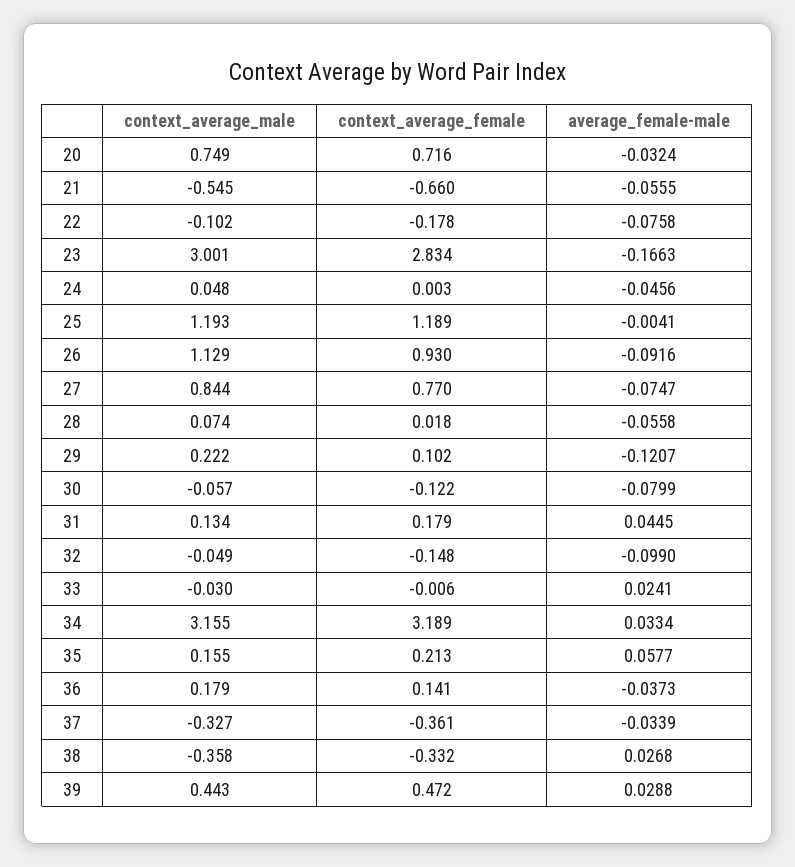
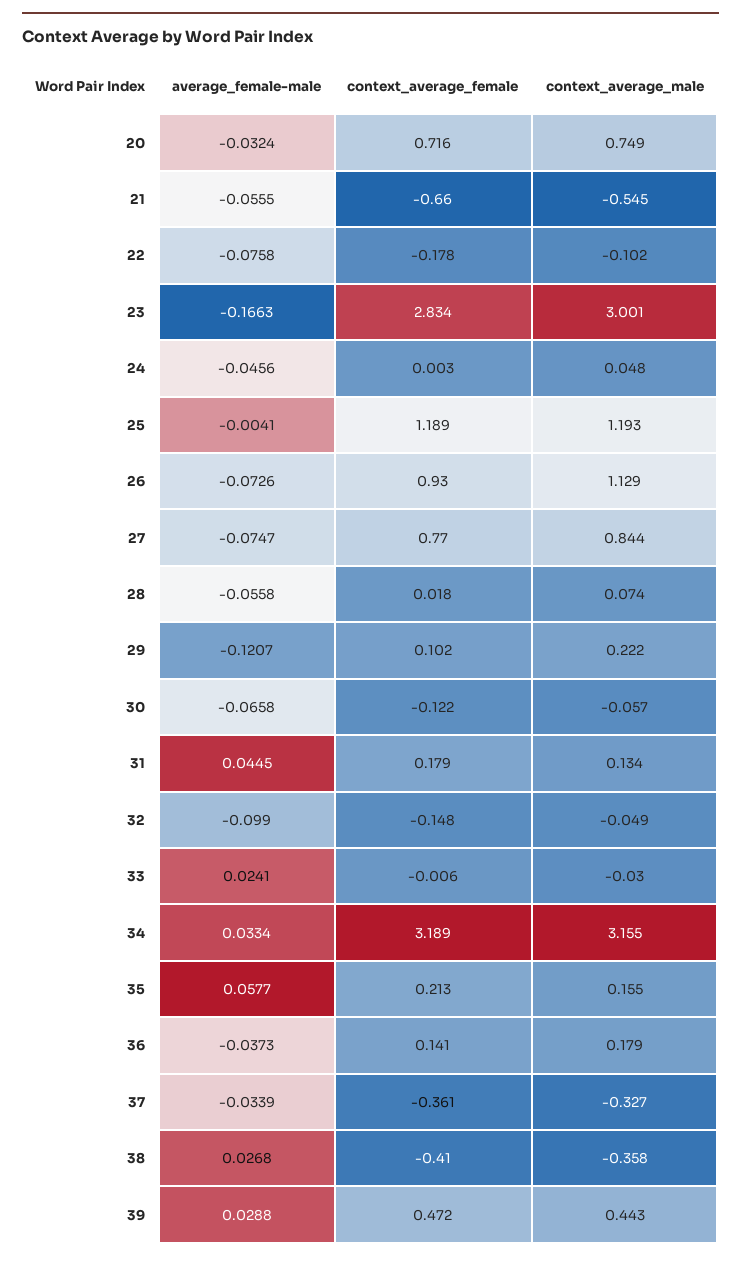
average_female-male, 26: -0.0916 -> -0.0726
average_female-male, 30: -0.0799 -> -0.0658
context_average_female, 38: -0.332 -> -0.41

